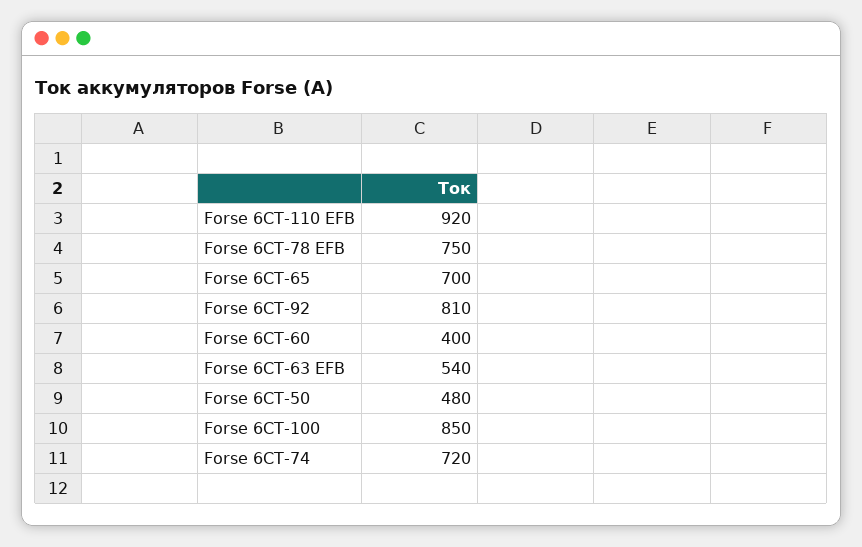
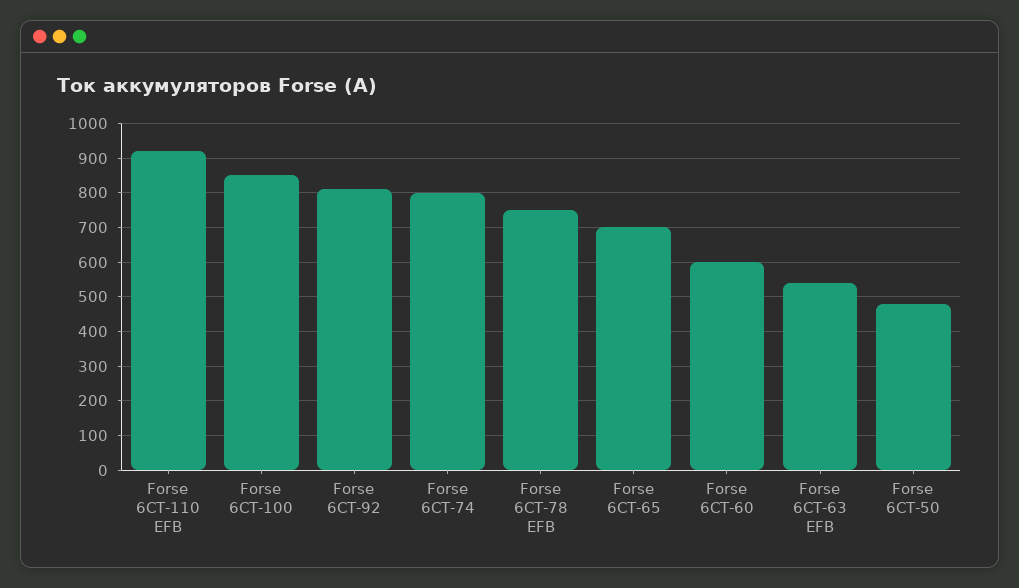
Forse 6СТ-60: 400 -> 600
Forse 6СТ-74: 720 -> 800

